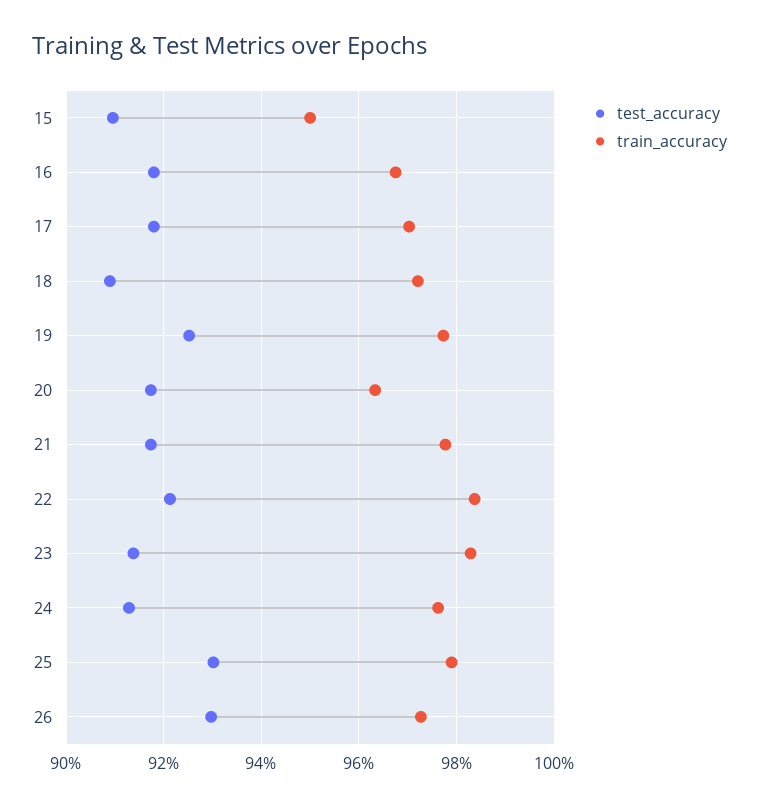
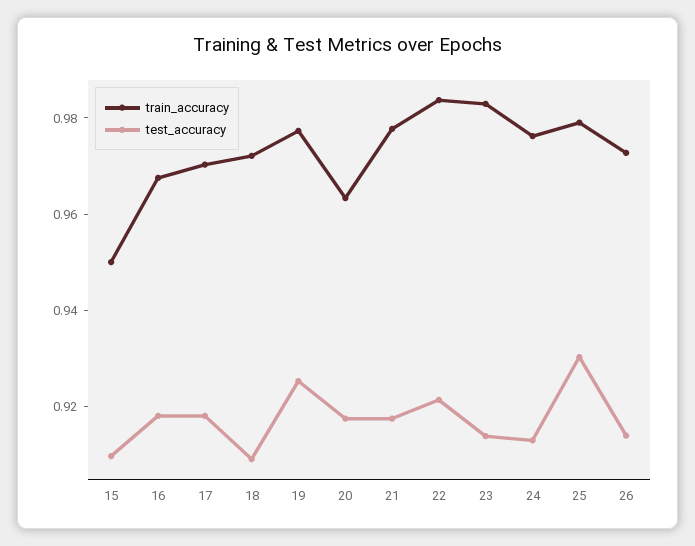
test_accuracy, 26: 0.93 -> 0.915

